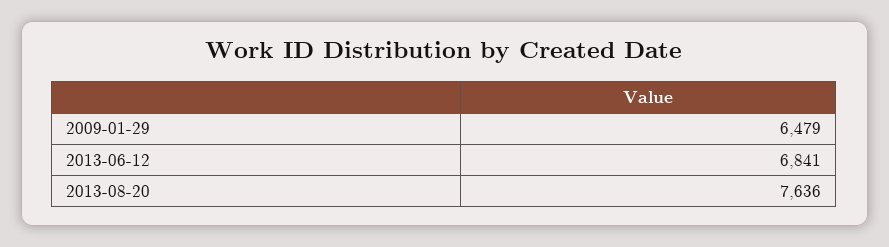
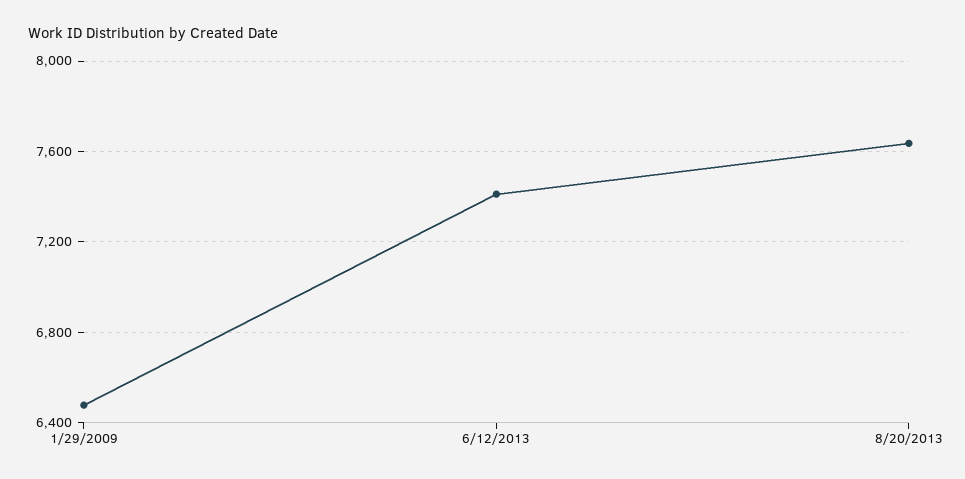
2013-06-12: 6841 -> 7400

